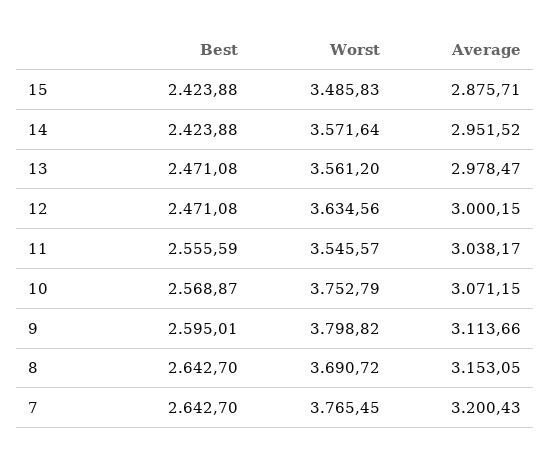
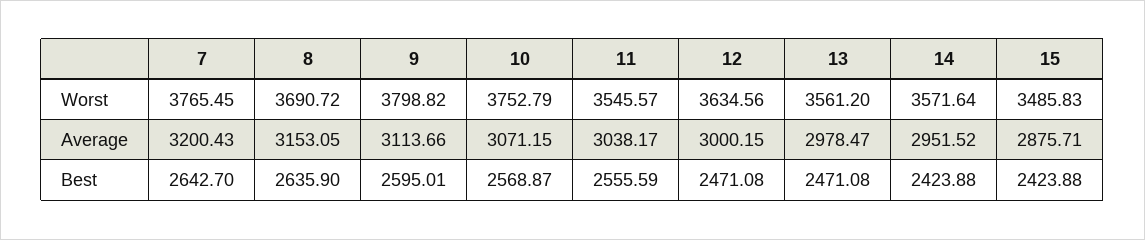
Best, 8: 2642.7 -> 2635.9

